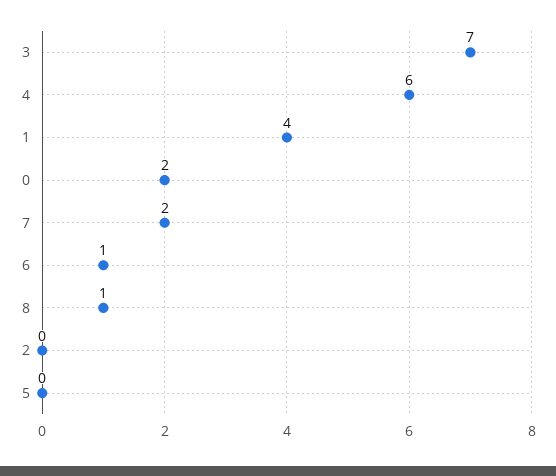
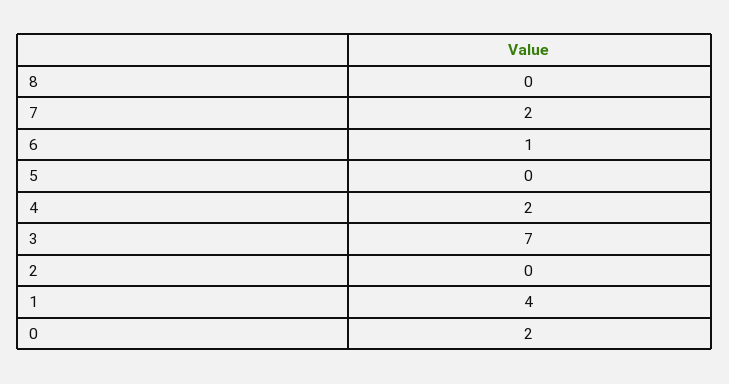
4: 6 -> 2
8: 1 -> 0

